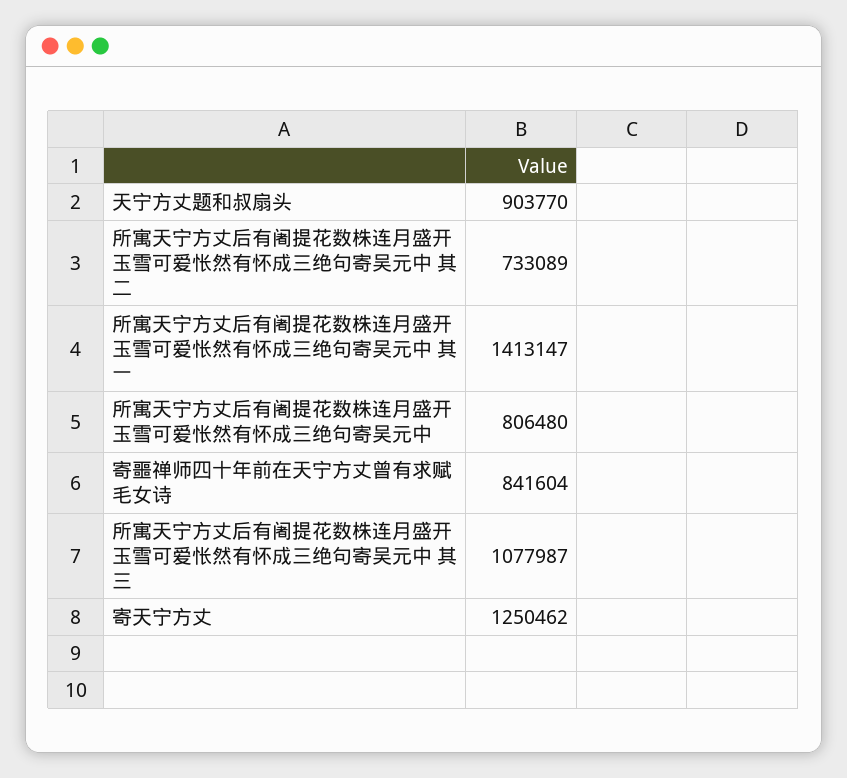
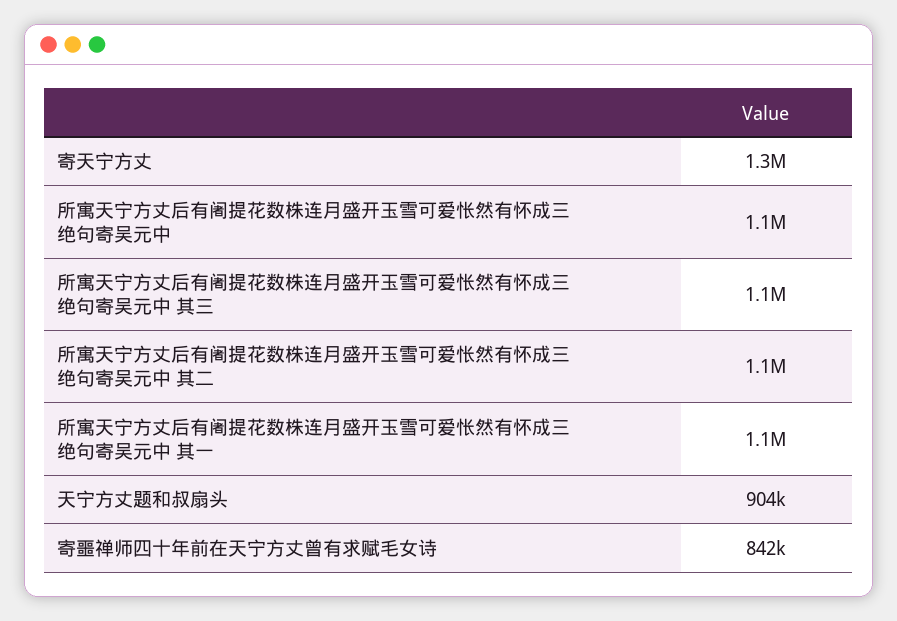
所寓天宁方丈后有阇提花数株连月盛开玉雪可爱怅然有怀成三绝句寄吴元中 其二: 733089 -> 1100000
所寓天宁方丈后有阇提花数株连月盛开玉雪可爱怅然有怀成三绝句寄吴元中 其一: 1413147 -> 1100000
所寓天宁方丈后有阇提花数株连月盛开玉雪可爱怅然有怀成三绝句寄吴元中: 806480 -> 1100000

